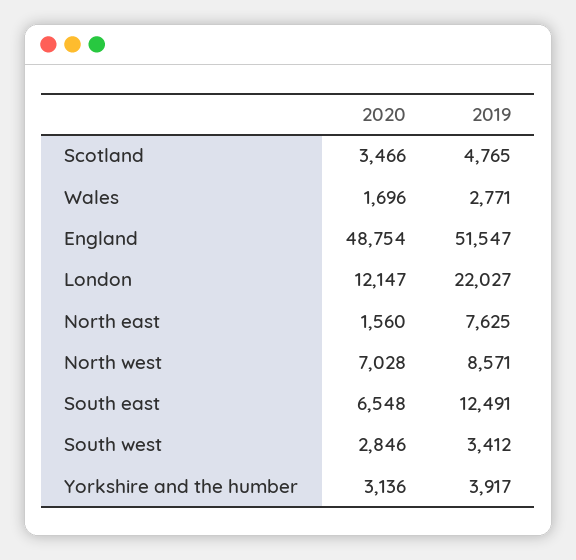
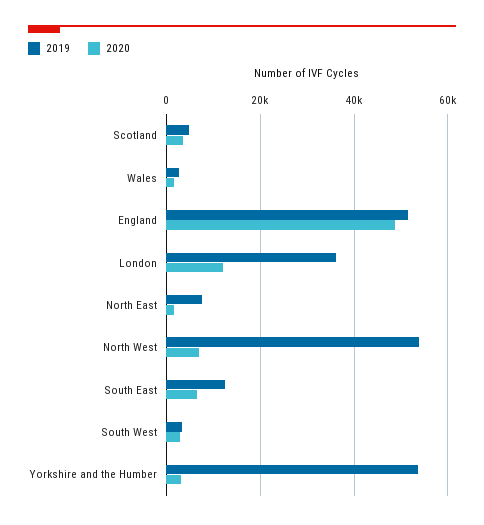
2019, London: 22027 -> 36000
2019, North west: 8571 -> 54000
2019, Yorkshire and the humber: 3917 -> 54000

